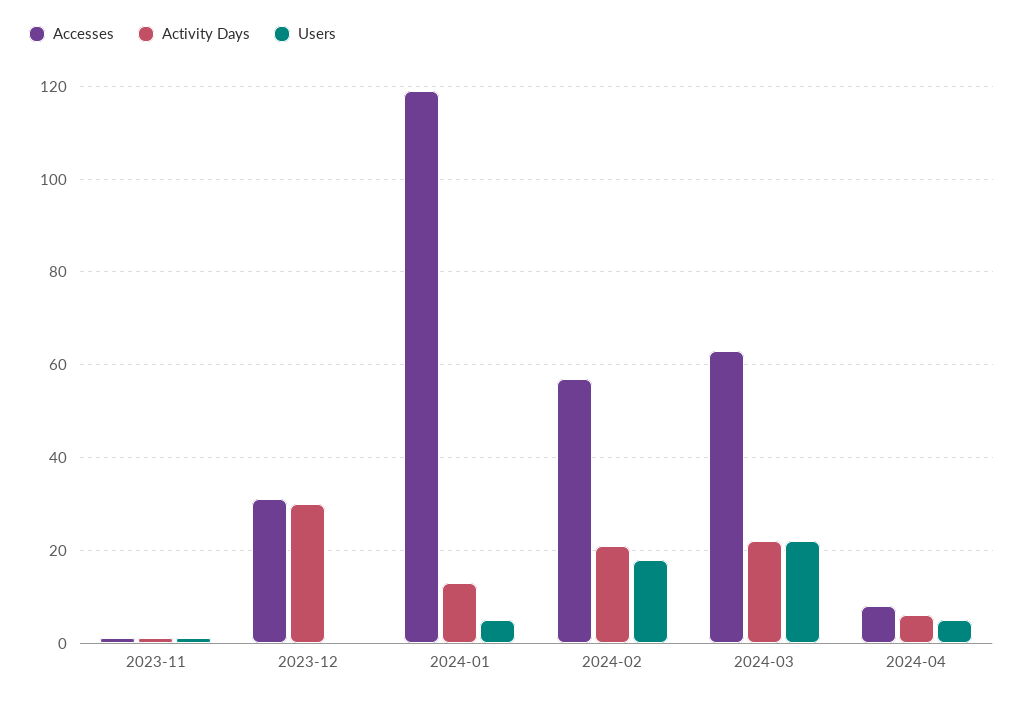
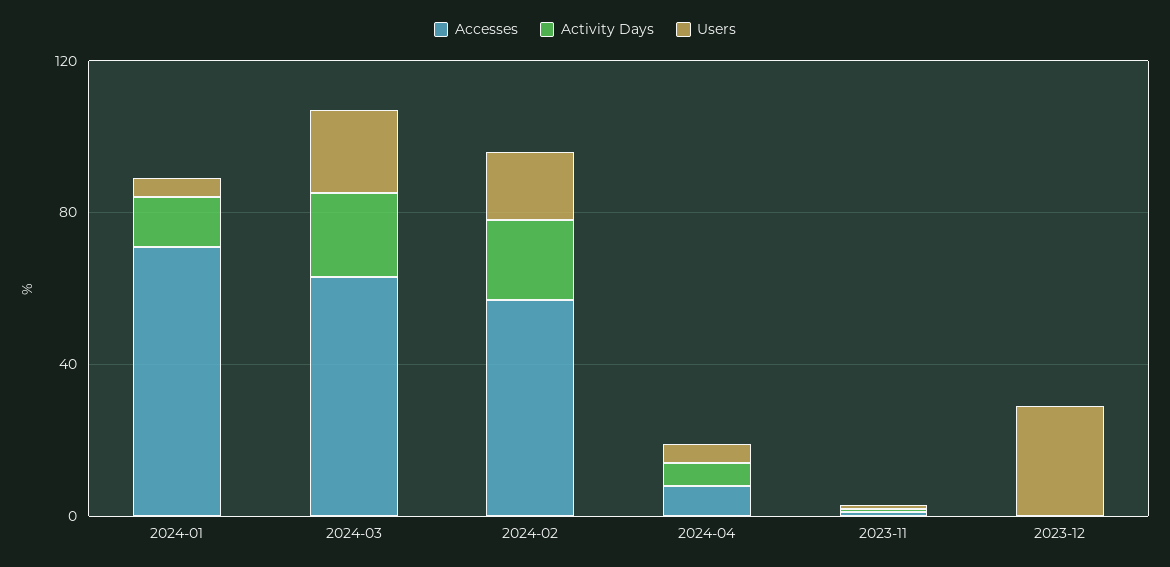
Accesses, 2023-12: 30 -> 0
Activity Days, 2023-12: 30 -> 0
Users, 2023-12: 0 -> 30
Accesses, 2024-01: 120 -> 70

